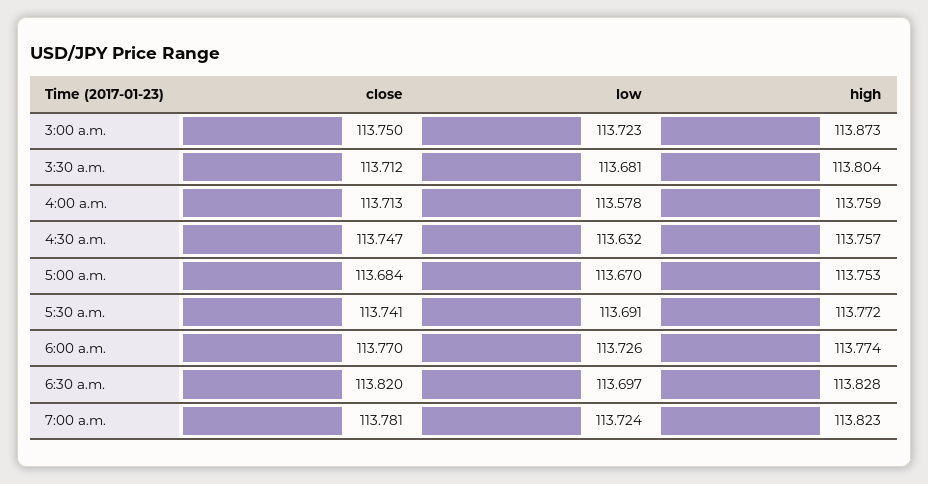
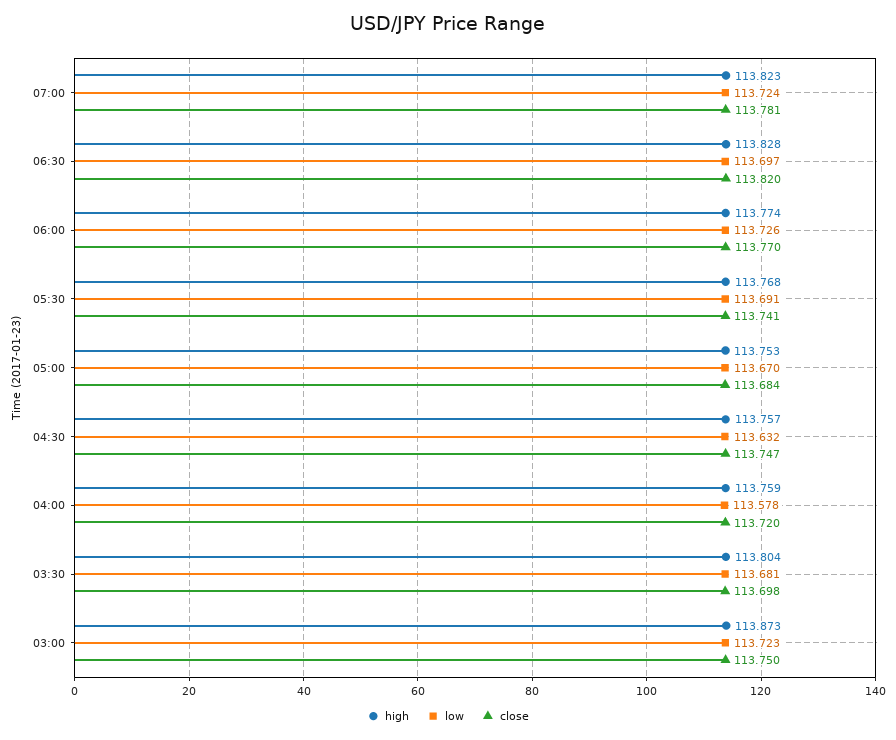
close, 3:30 a.m.: 113.712 -> 113.698
close, 4:00 a.m.: 113.713 -> 113.72
high, 5:30 a.m.: 113.772 -> 113.768

